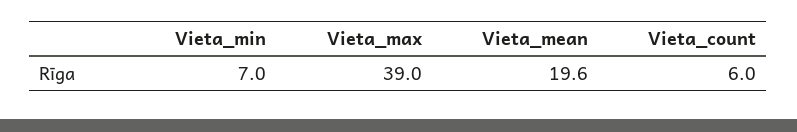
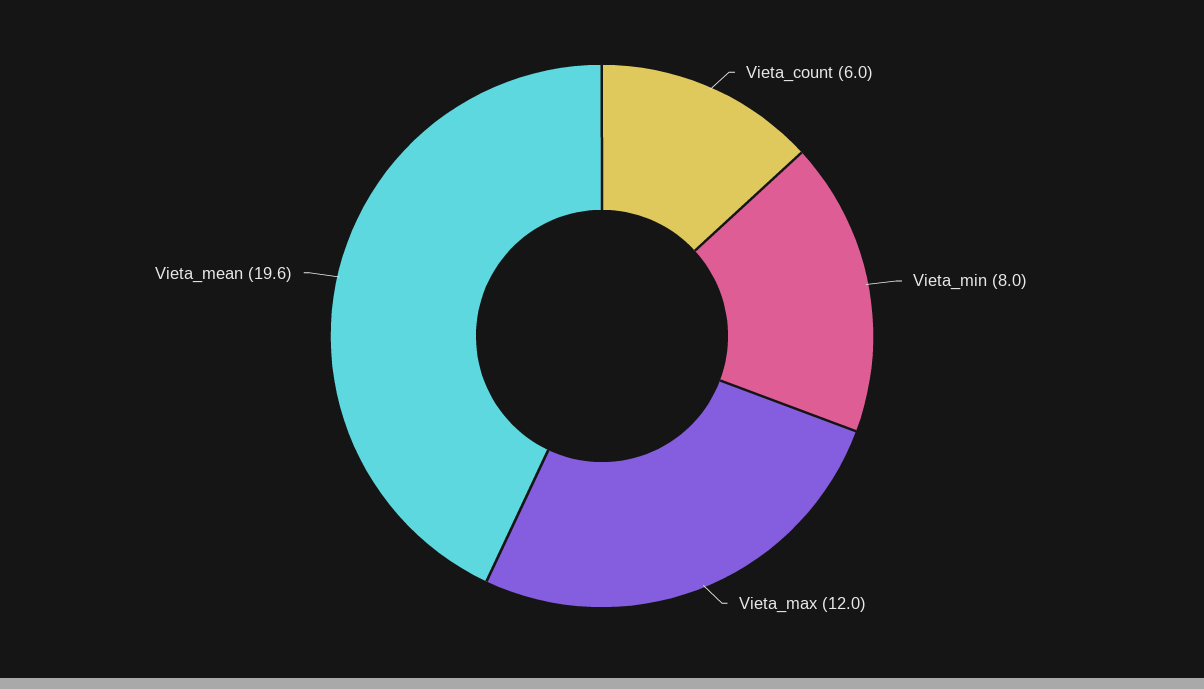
Vieta_min: 7 -> 8
Vieta_max: 39 -> 12

